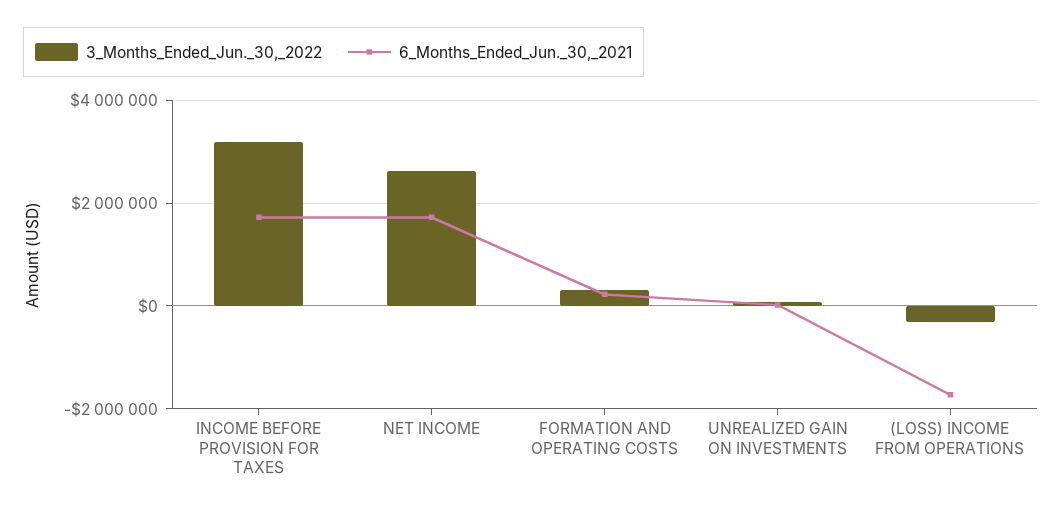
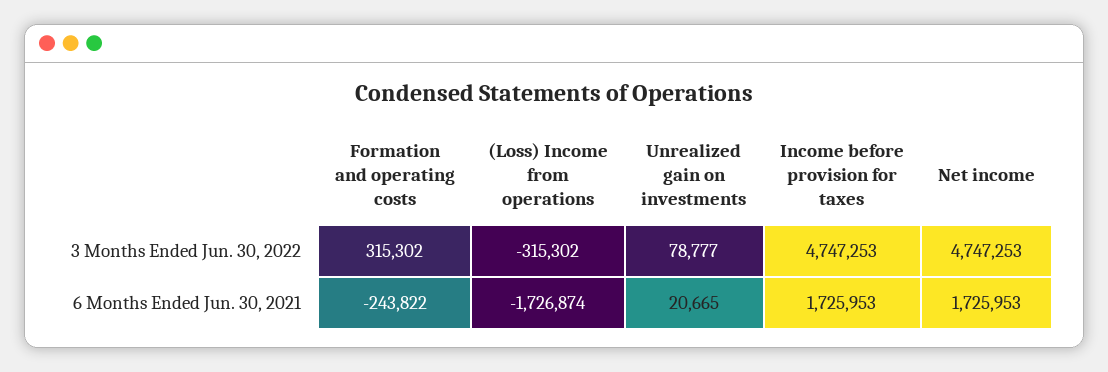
3_Months_Ended_Jun._30,_2022, INCOME BEFORE PROVISION FOR TAXES: 3200000 -> 4747253
3_Months_Ended_Jun._30,_2022, NET INCOME: 2600000 -> 4747253
6_Months_Ended_Jun._30,_2021, FORMATION AND OPERATING COSTS: 200000 -> -243822

